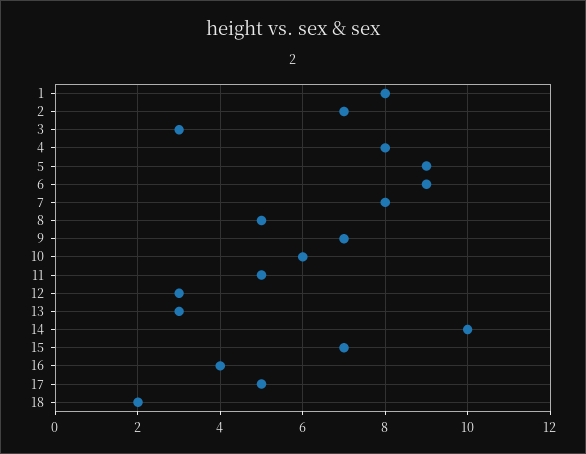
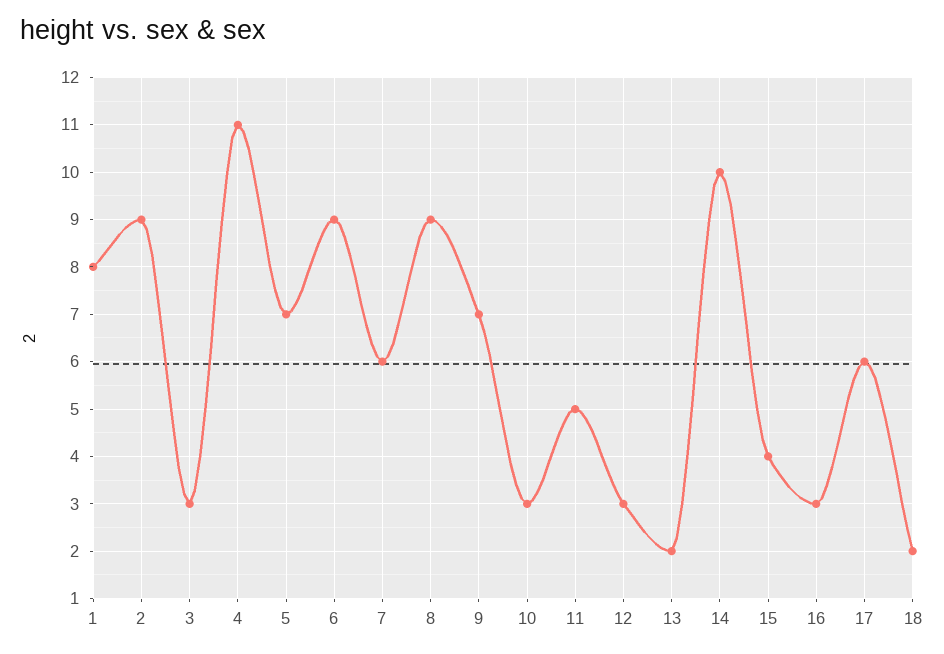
2: 7 -> 9
4: 8 -> 11
5: 9 -> 7
7: 8 -> 6
8: 5 -> 9
10: 6 -> 3
13: 3 -> 2
15: 7 -> 4
16: 4 -> 3
17: 5 -> 6

